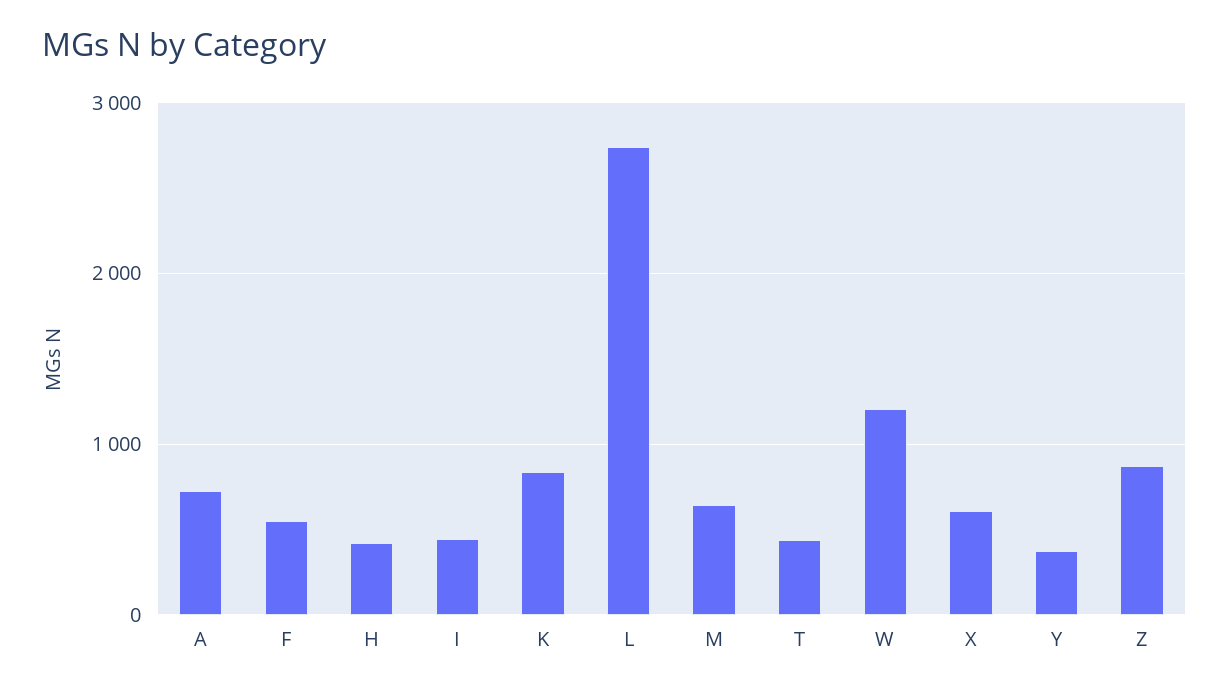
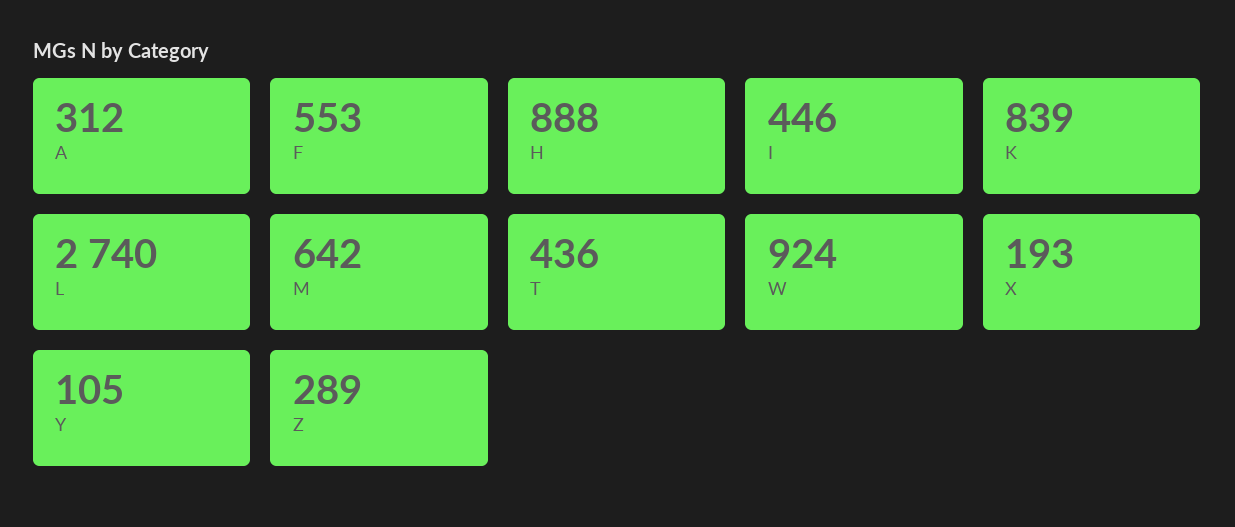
A: 700 -> 312
H: 400 -> 888
W: 1200 -> 924
X: 600 -> 193
Y: 400 -> 105
Z: 900 -> 289

